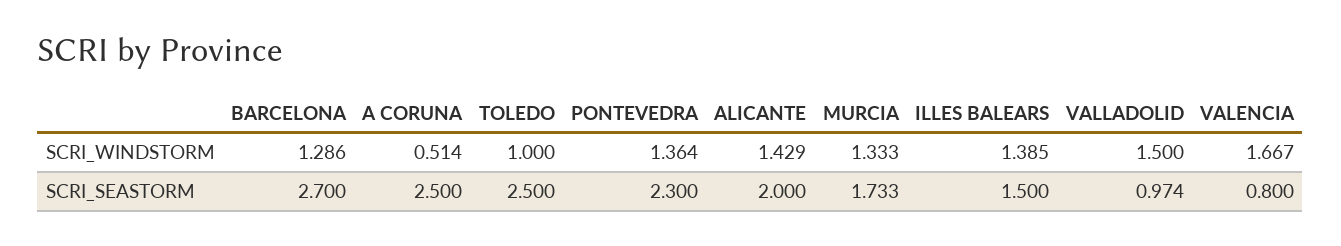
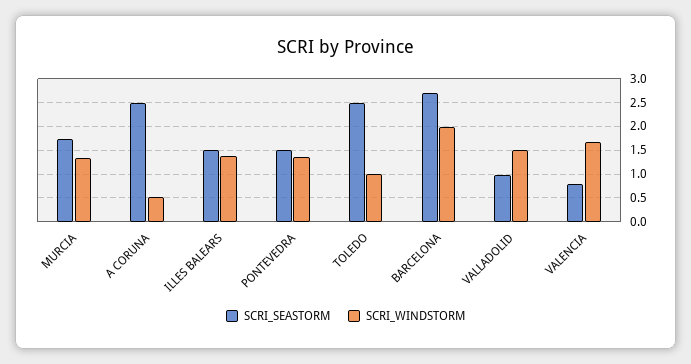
SCRI_WINDSTORM, BARCELONA: 1.286 -> 2
SCRI_WINDSTORM, ALICANTE: 1.429 -> none
SCRI_SEASTORM, PONTEVEDRA: 2.3 -> 1.5
SCRI_SEASTORM, ALICANTE: 2 -> none

